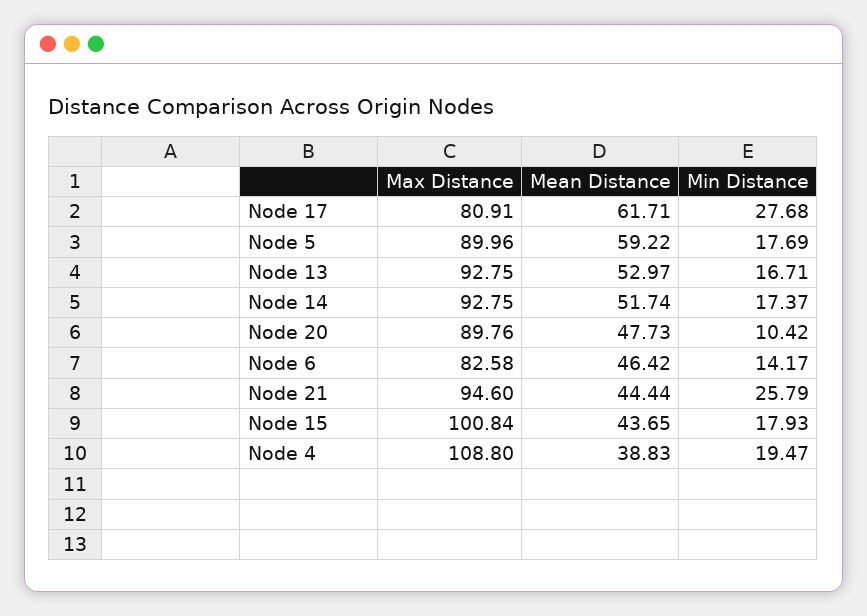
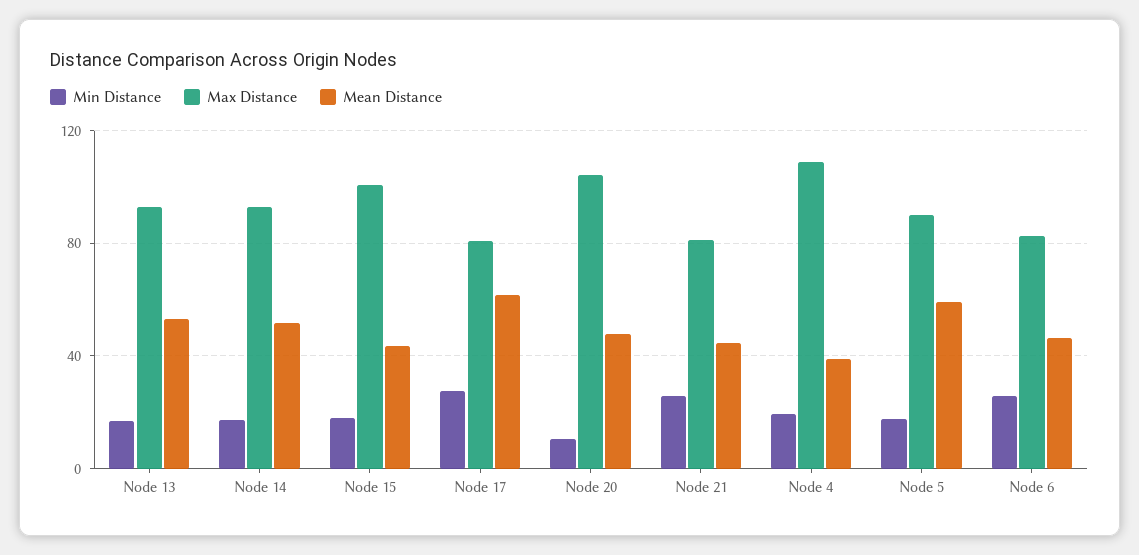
Max Distance, Node 20: 89.76 -> 105
Min Distance, Node 6: 14.17 -> 25
Max Distance, Node 21: 94.6 -> 80

